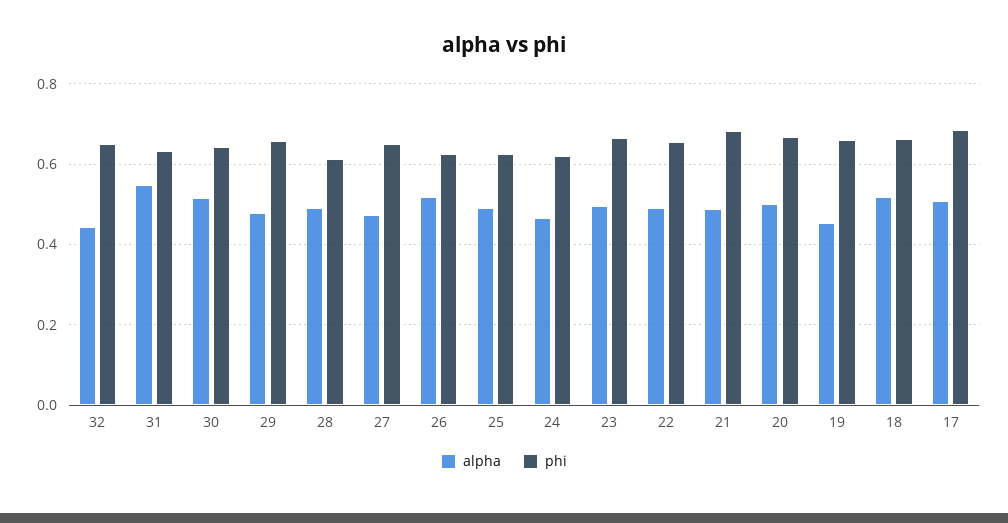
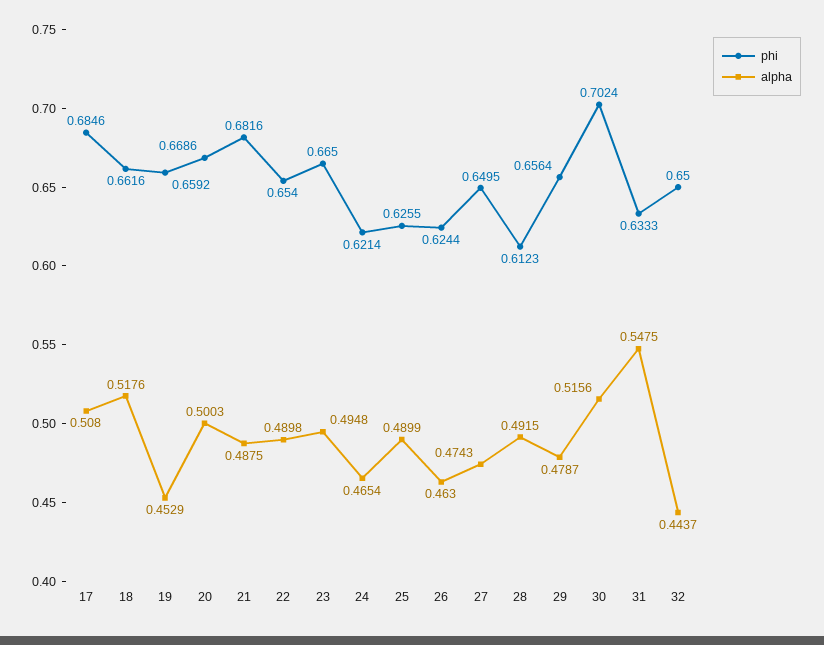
phi, 30: 0.64 -> 0.7024
alpha, 26: 0.52 -> 0.463

